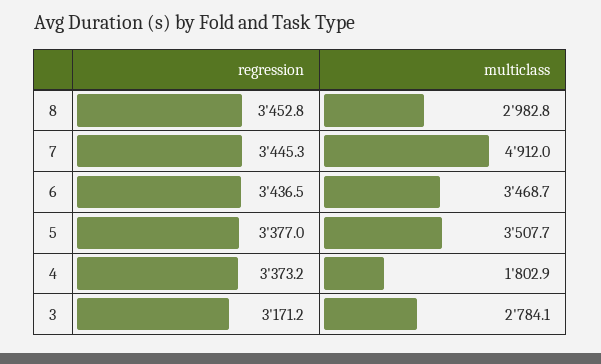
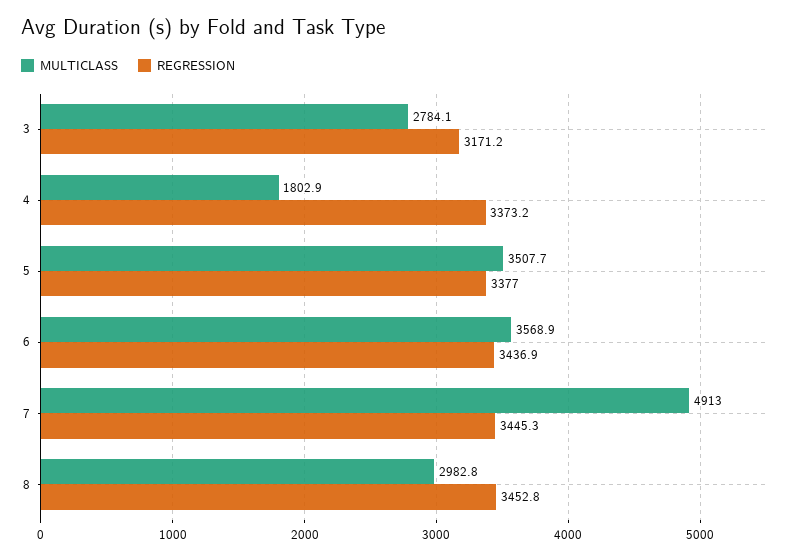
multiclass, 7: 4912 -> 4913
regression, 6: 3436.5 -> 3436.9
multiclass, 6: 3468.7 -> 3568.9

